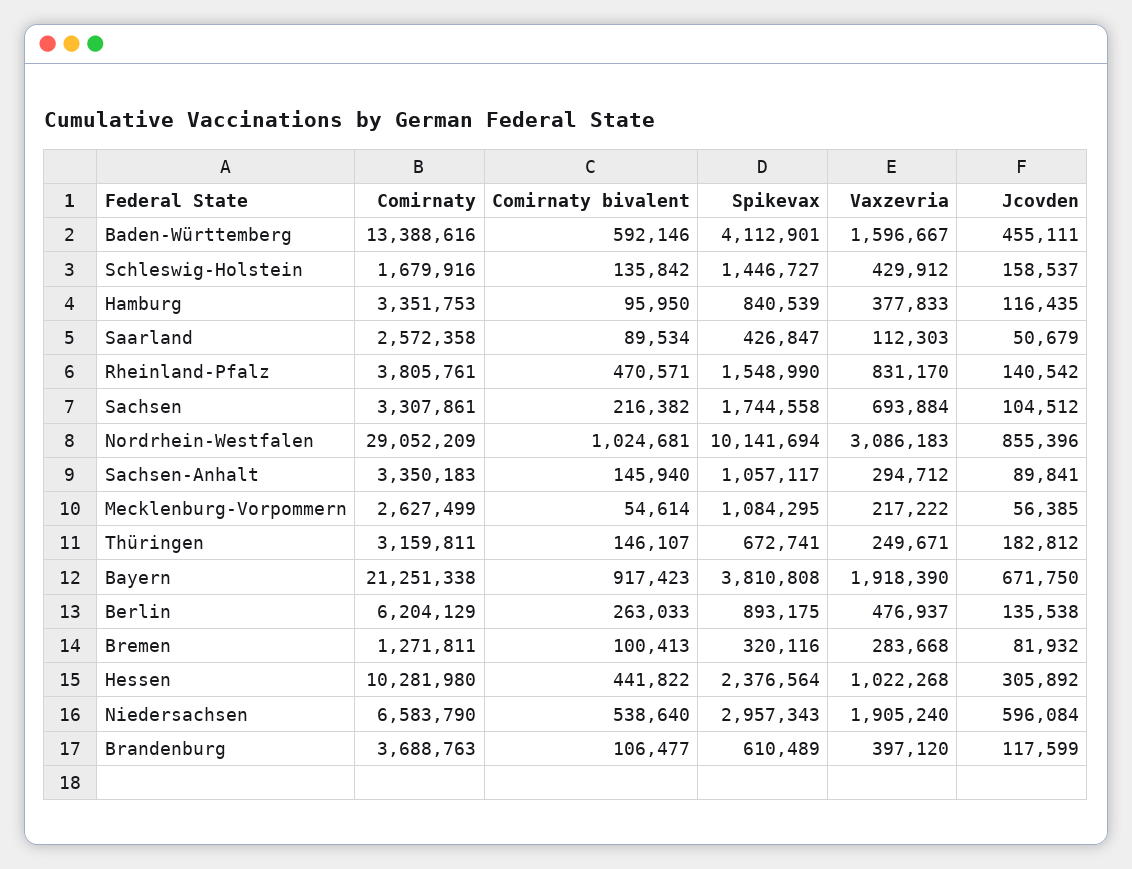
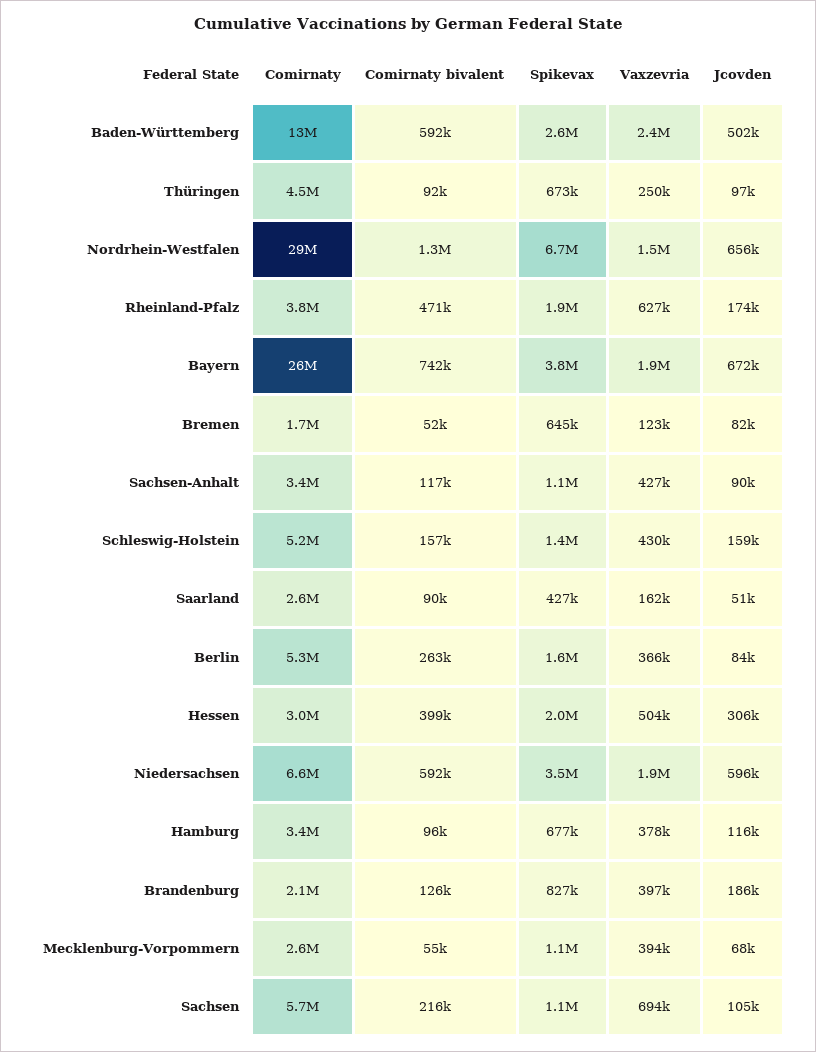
Spikevax, Baden-Württemberg: 4112901 -> 2600000
Vaxzevria, Baden-Württemberg: 1596667 -> 2400000
Jcovden, Baden-Württemberg: 455111 -> 502000
Comirnaty, Schleswig-Holstein: 1679916 -> 5200000
Comirnaty bivalent, Schleswig-Holstein: 135842 -> 157000
Spikevax, Hamburg: 840539 -> 677000
Vaxzevria, Saarland: 112303 -> 162000
Spikevax, Rheinland-Pfalz: 1548990 -> 1900000
Vaxzevria, Rheinland-Pfalz: 831170 -> 627000
Jcovden, Rheinland-Pfalz: 140542 -> 174000
Comirnaty, Sachsen: 3307861 -> 5700000
Spikevax, Sachsen: 1744558 -> 1100000
Comirnaty bivalent, Nordrhein-Westfalen: 1024681 -> 1300000
Spikevax, Nordrhein-Westfalen: 10141694 -> 6700000
Vaxzevria, Nordrhein-Westfalen: 3086183 -> 1500000
Jcovden, Nordrhein-Westfalen: 855396 -> 656000
Comirnaty bivalent, Sachsen-Anhalt: 145940 -> 117000
Vaxzevria, Sachsen-Anhalt: 294712 -> 427000
Vaxzevria, Mecklenburg-Vorpommern: 217222 -> 394000
Jcovden, Mecklenburg-Vorpommern: 56385 -> 68000
Comirnaty, Thüringen: 3159811 -> 4500000
Comirnaty bivalent, Thüringen: 146107 -> 92000
Jcovden, Thüringen: 182812 -> 97000
Comirnaty, Bayern: 21251338 -> 26000000
Comirnaty bivalent, Bayern: 917423 -> 742000
Comirnaty, Berlin: 6204129 -> 5300000
Spikevax, Berlin: 893175 -> 1600000
Vaxzevria, Berlin: 476937 -> 366000
Jcovden, Berlin: 135538 -> 84000
Comirnaty, Bremen: 1271811 -> 1700000
Comirnaty bivalent, Bremen: 100413 -> 52000
Spikevax, Bremen: 320116 -> 645000
Vaxzevria, Bremen: 283668 -> 123000
Comirnaty, Hessen: 10281980 -> 3000000
Comirnaty bivalent, Hessen: 441822 -> 399000
Spikevax, Hessen: 2376564 -> 2000000
Vaxzevria, Hessen: 1022268 -> 504000
Comirnaty bivalent, Niedersachsen: 538640 -> 592000
Spikevax, Niedersachsen: 2957343 -> 3500000
Comirnaty, Brandenburg: 3688763 -> 2100000
Comirnaty bivalent, Brandenburg: 106477 -> 126000
Spikevax, Brandenburg: 610489 -> 827000
Jcovden, Brandenburg: 117599 -> 186000

